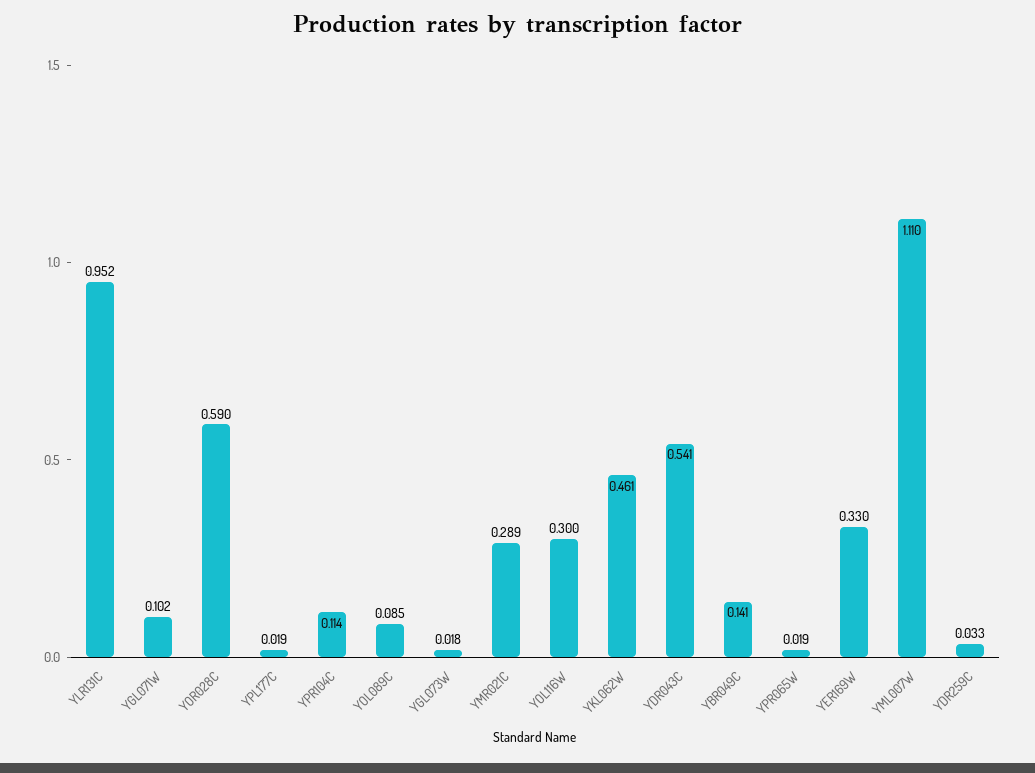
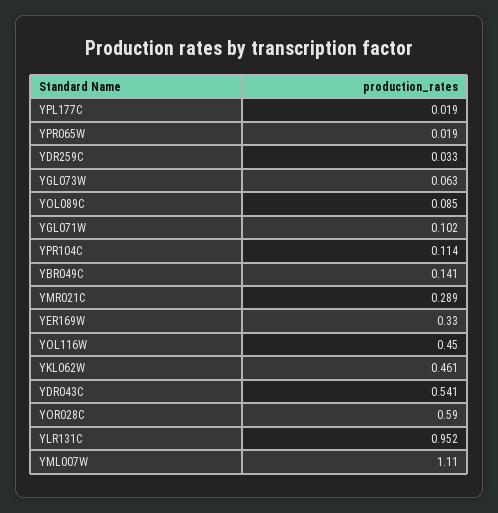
YGL073W: 0.018 -> 0.063
YOL116W: 0.3 -> 0.45

